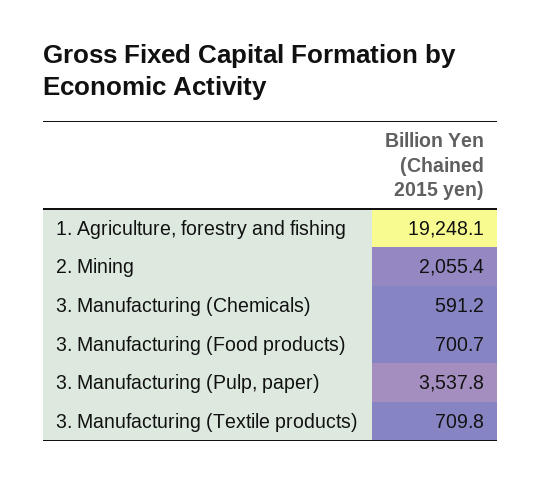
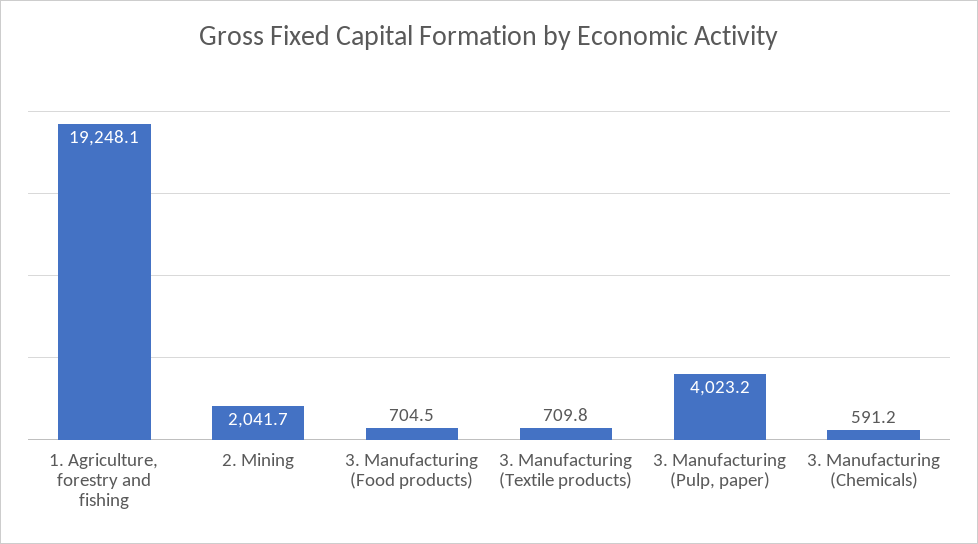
2. Mining: 2055.4 -> 2041.7
3. Manufacturing (Food products): 700.7 -> 704.5
3. Manufacturing (Pulp, paper): 3537.8 -> 4023.2

